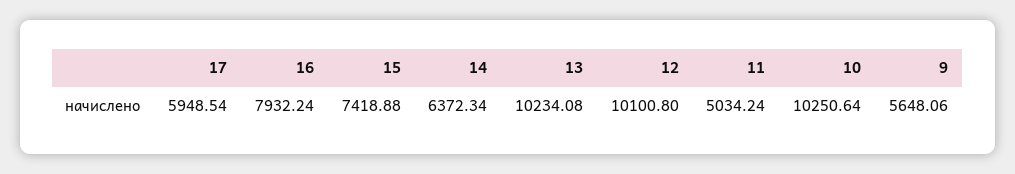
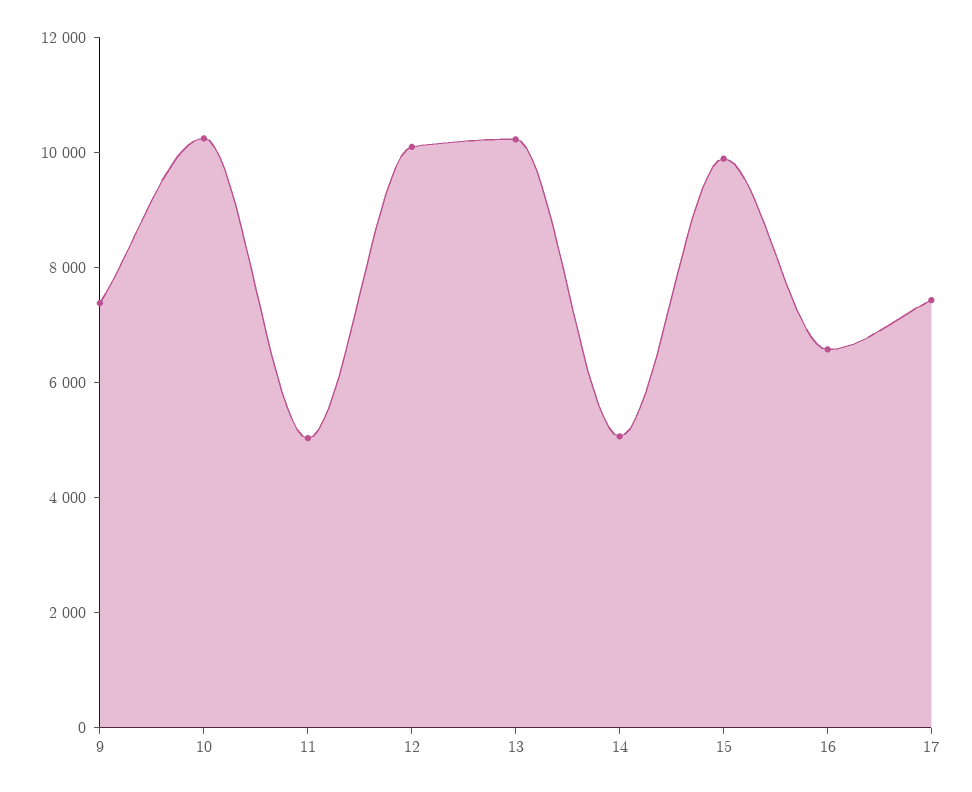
17: 5948.54 -> 7500
16: 7932.24 -> 6500
15: 7418.88 -> 10000
14: 6372.34 -> 5000
9: 5648.06 -> 7500

